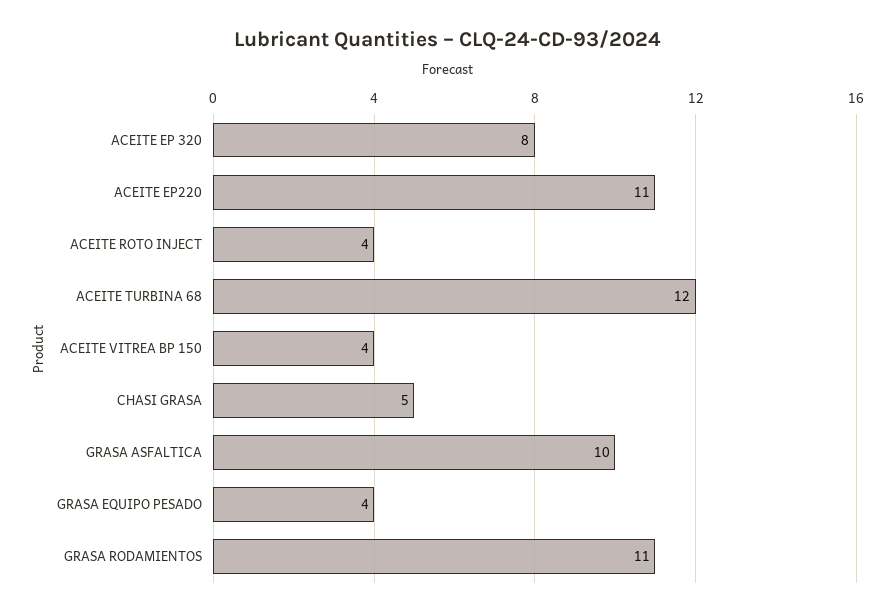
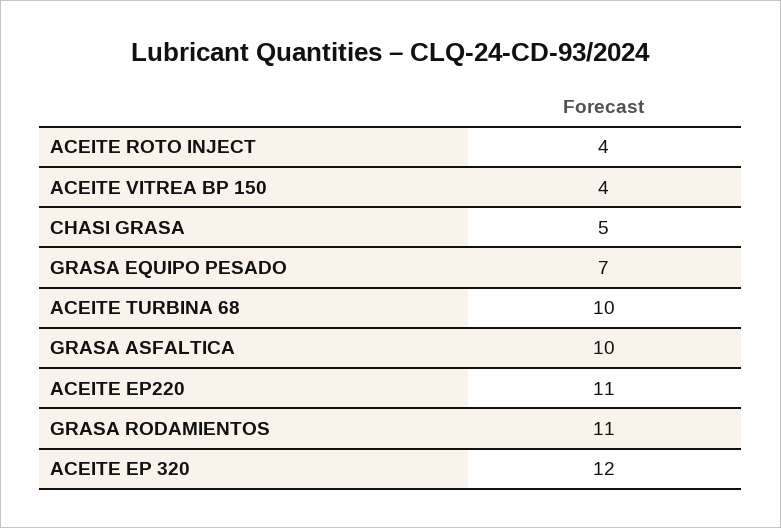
ACEITE EP 320: 8 -> 12
ACEITE TURBINA 68: 12 -> 10
GRASA EQUIPO PESADO: 4 -> 7

